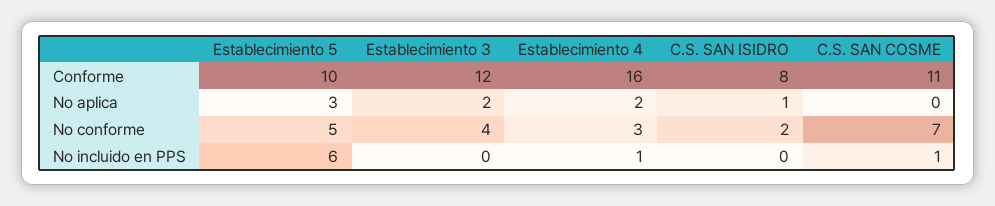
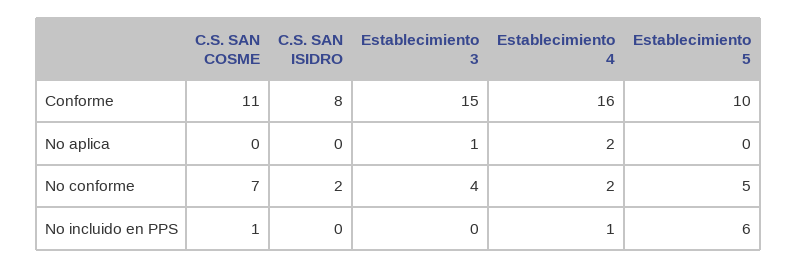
Establecimiento 3, Conforme: 12 -> 15
Establecimiento 5, No aplica: 3 -> 0
Establecimiento 3, No aplica: 2 -> 1
C.S. SAN ISIDRO, No aplica: 1 -> 0
Establecimiento 4, No conforme: 3 -> 2

